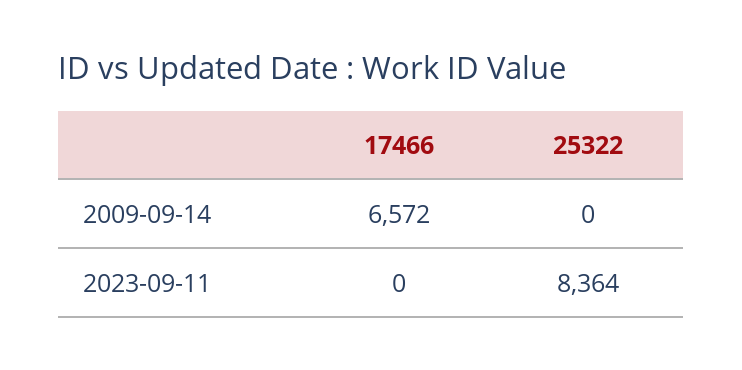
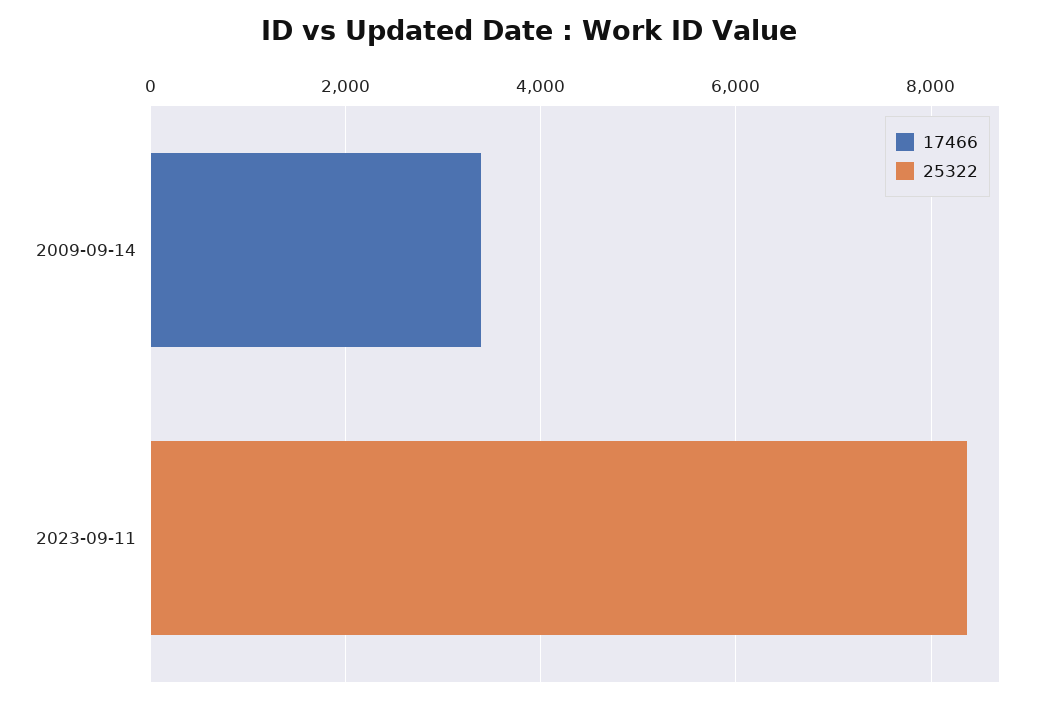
17466, 2009-09-14: 6572 -> 3500

